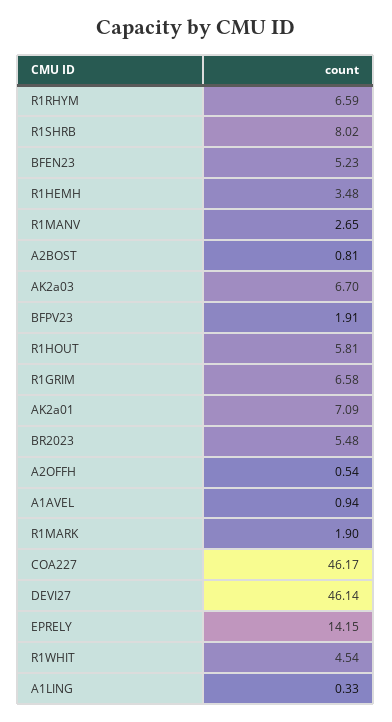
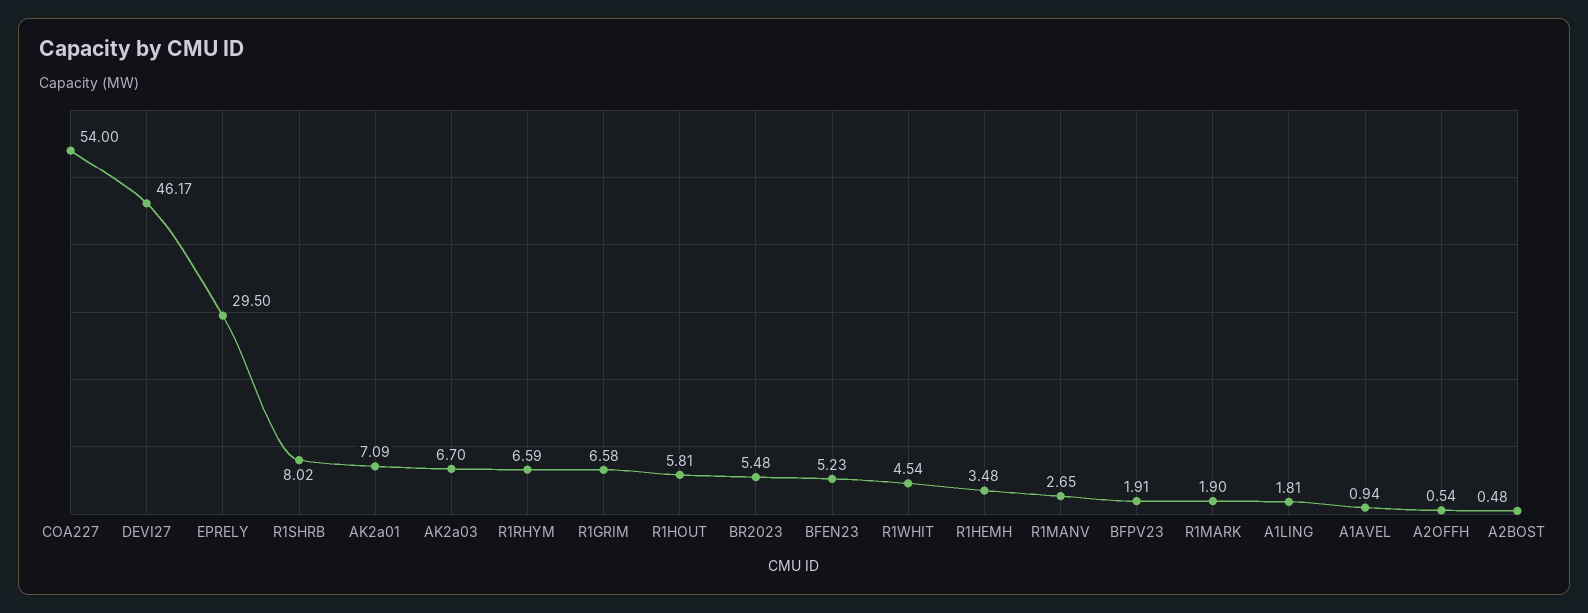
A2BOST: 0.81 -> 0.48
COA227: 46.17 -> 54
DEVI27: 46.14 -> 46.17
EPRELY: 14.15 -> 29.5
A1LING: 0.33 -> 1.81

